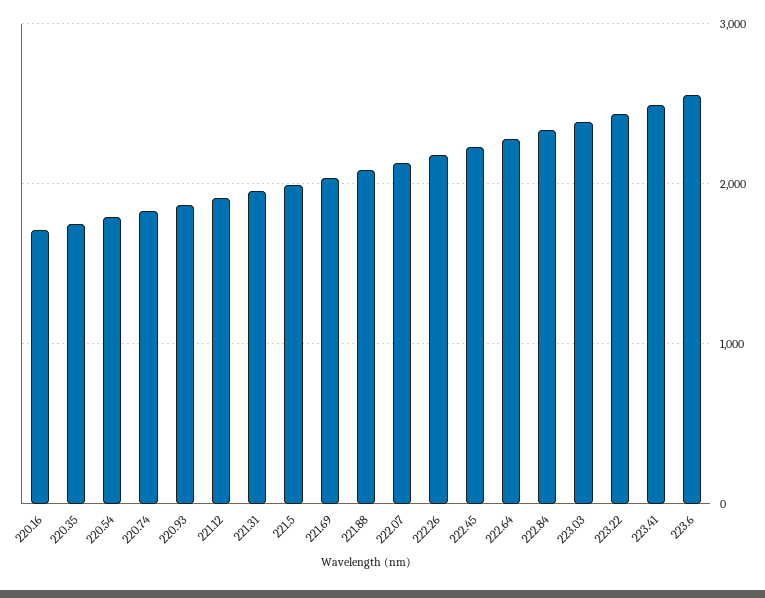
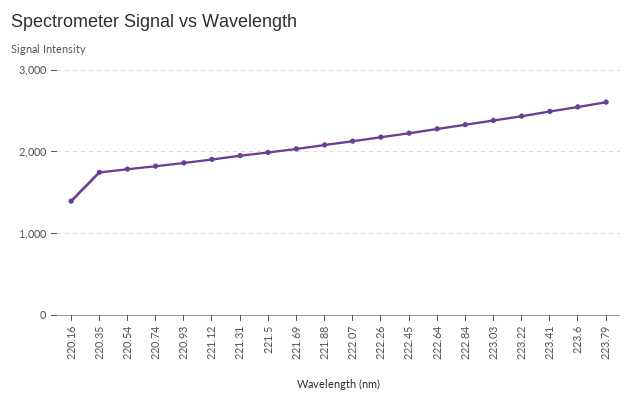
220.16: 1700 -> 1400
223.79: none -> 2600

